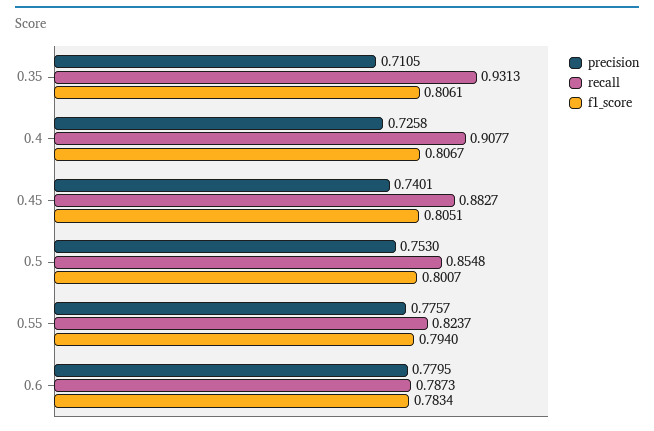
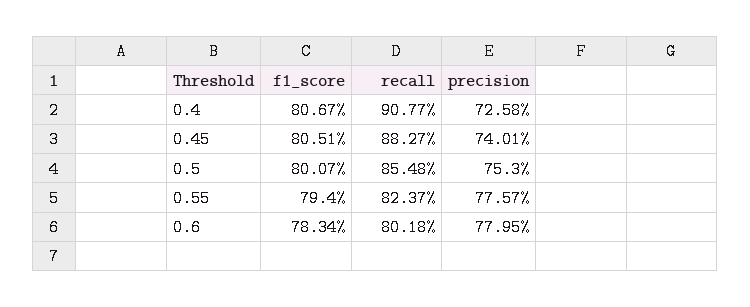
precision, 0.35: 0.7105 -> none
recall, 0.35: 0.9313 -> none
f1_score, 0.35: 0.8061 -> none
recall, 0.6: 0.7873 -> 0.8018

